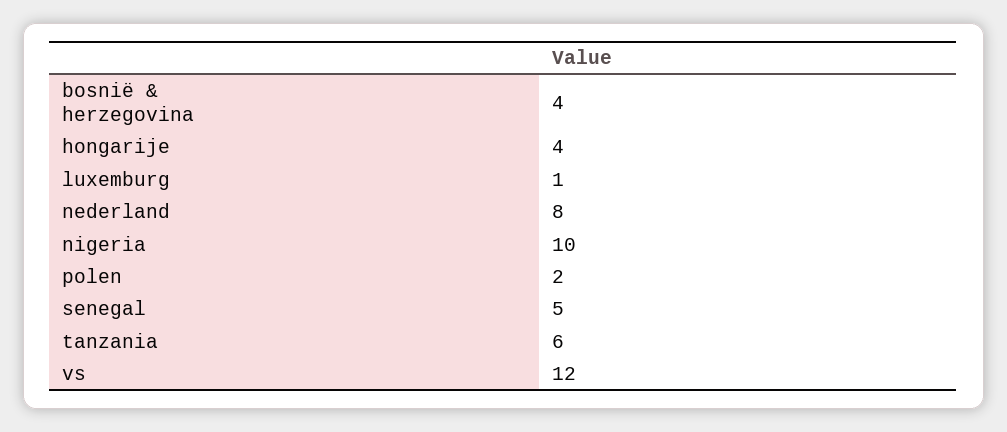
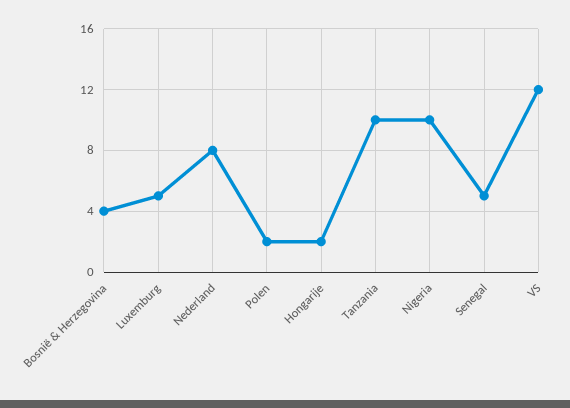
hongarije: 4 -> 2
luxemburg: 1 -> 5
tanzania: 6 -> 10

